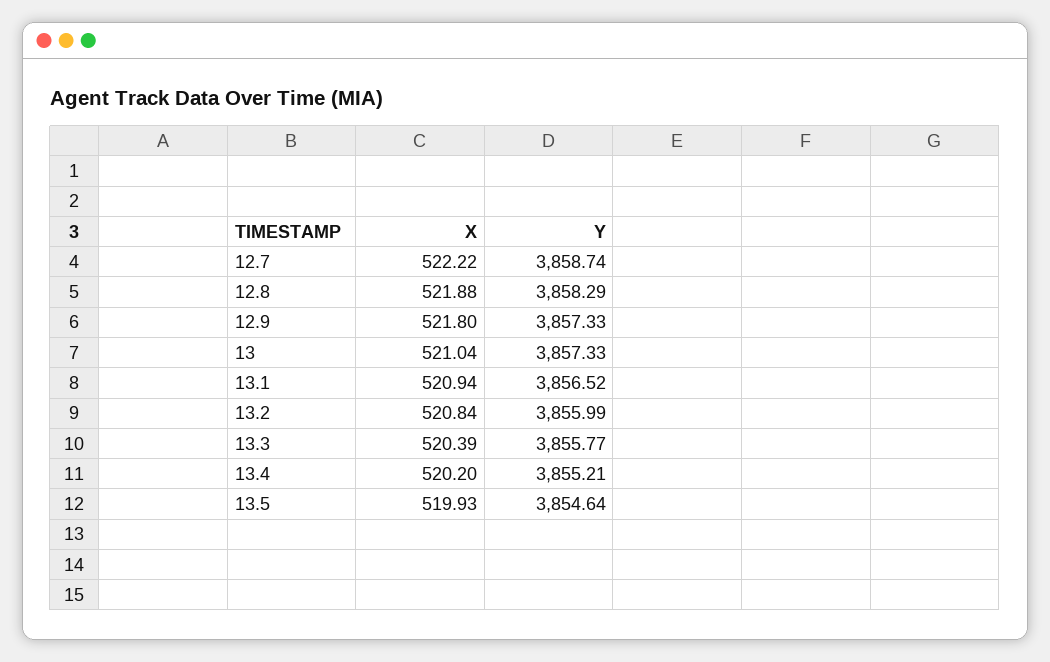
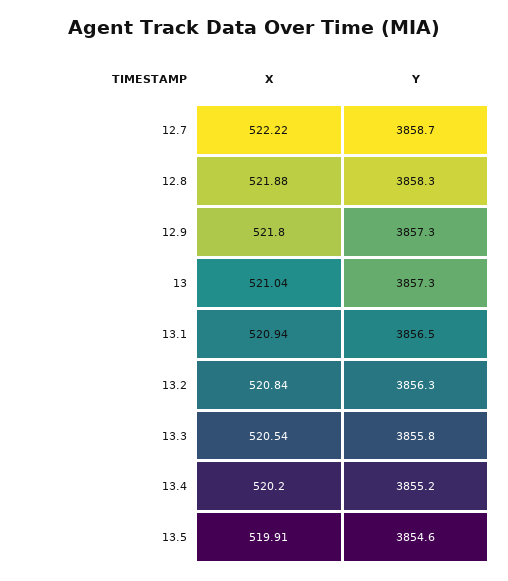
Y, 13.2: 3855.99 -> 3856.3
X, 13.3: 520.39 -> 520.54
X, 13.5: 519.93 -> 519.91

